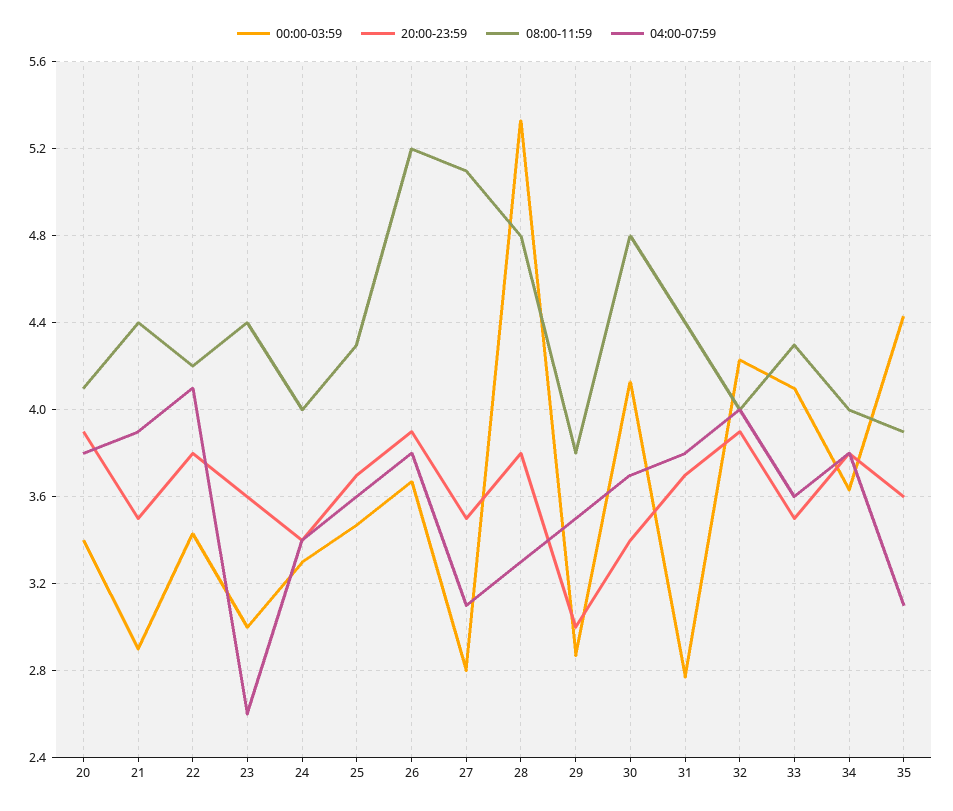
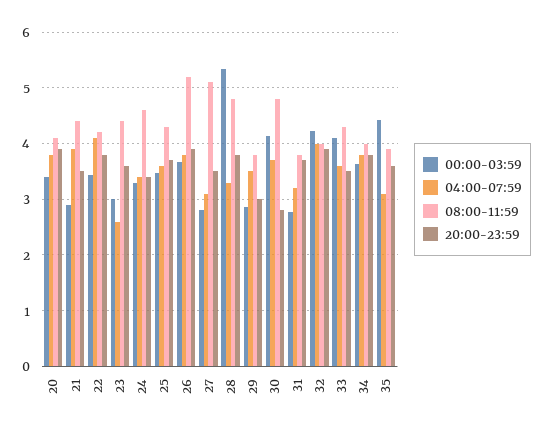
08:00-11:59, 24: 4 -> 4.6
20:00-23:59, 30: 3.4 -> 2.8
08:00-11:59, 31: 4.4 -> 3.8
04:00-07:59, 31: 3.8 -> 3.2

